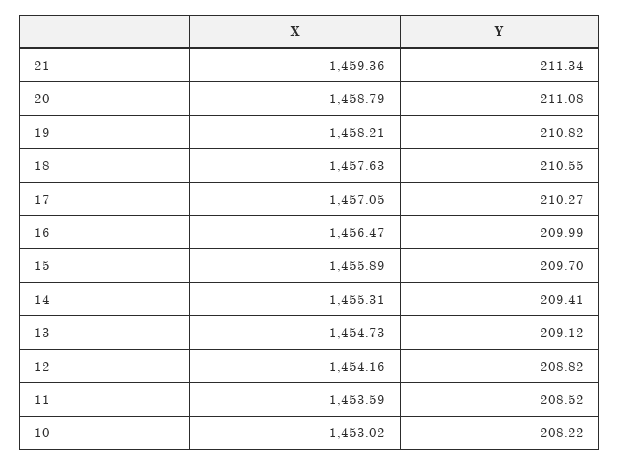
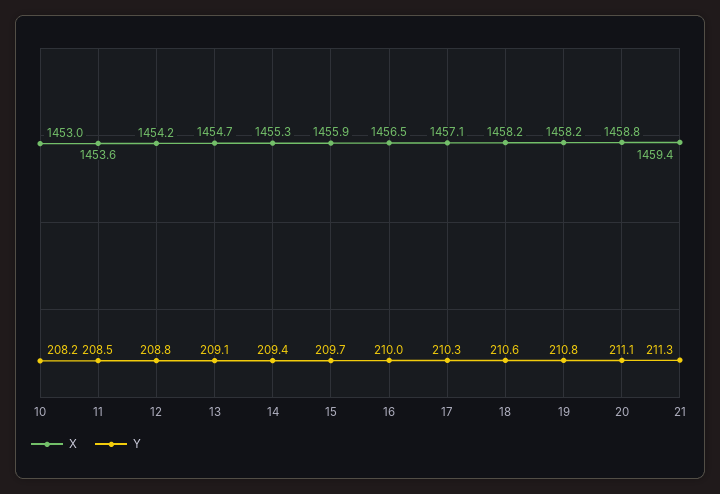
X, 18: 1457.63 -> 1458.2

